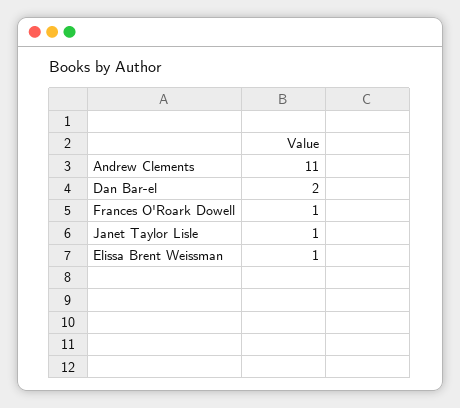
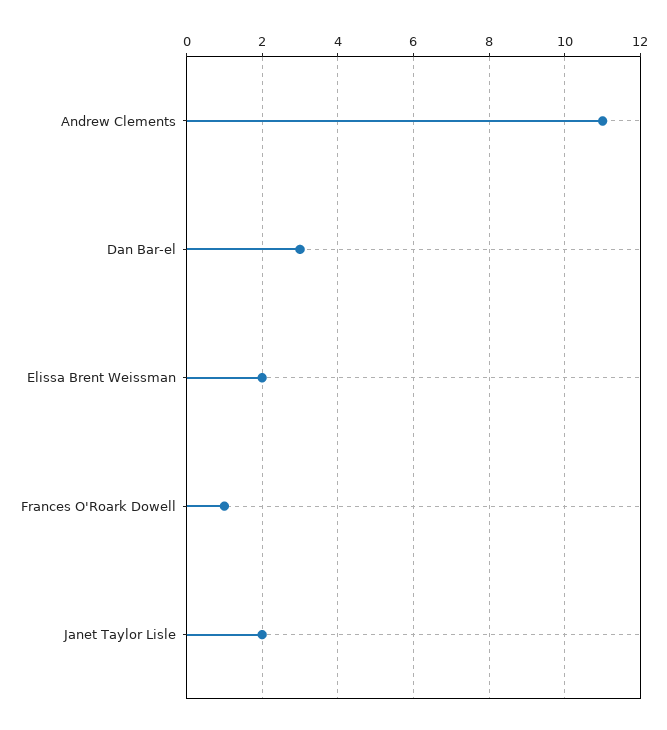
Dan Bar-el: 2 -> 3
Janet Taylor Lisle: 1 -> 2
Elissa Brent Weissman: 1 -> 2

